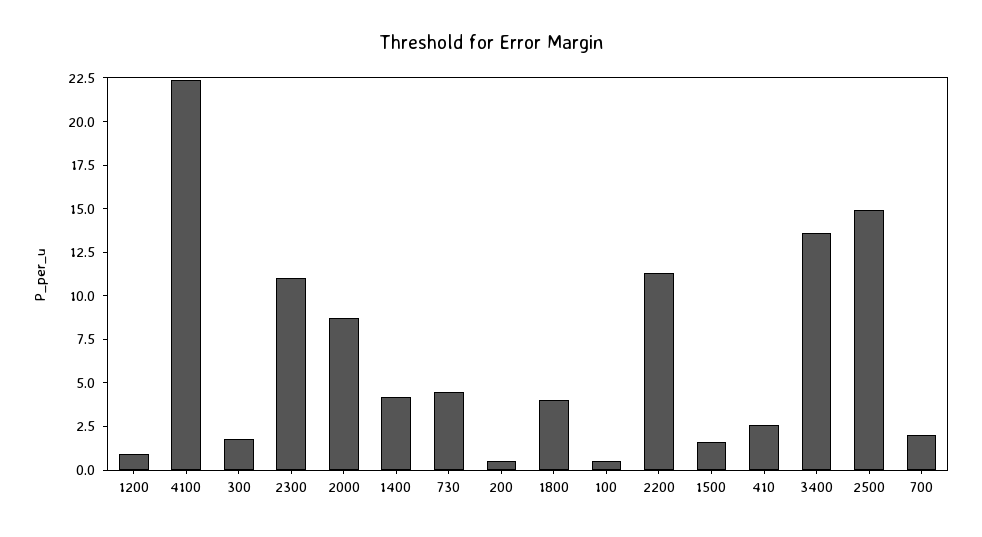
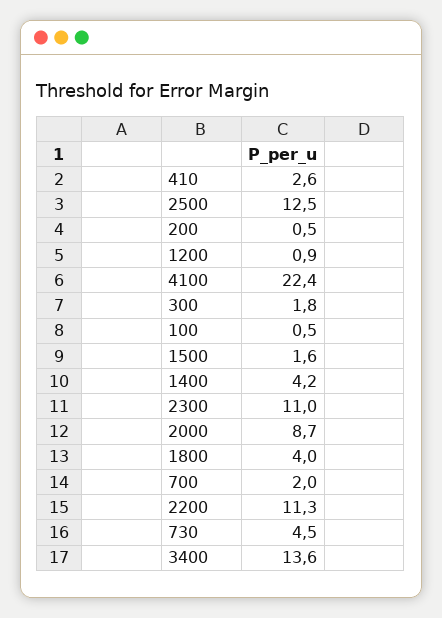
2500: 15 -> 12.5

